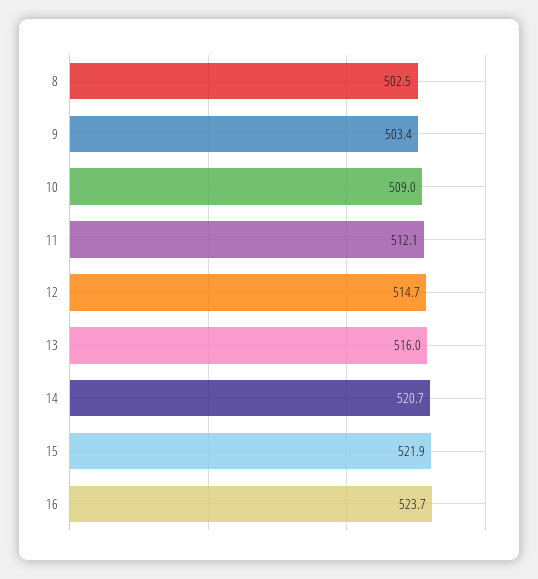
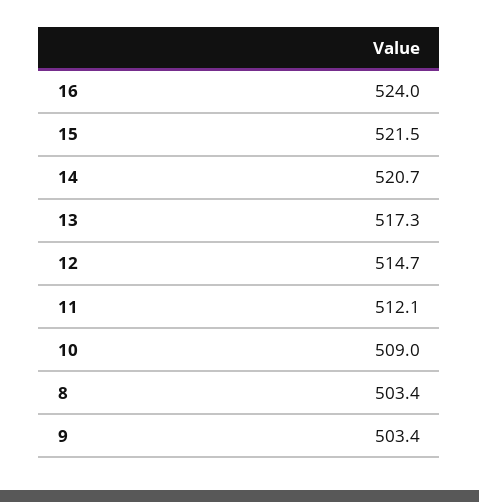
8: 502.5 -> 503.4
13: 516 -> 517.3
15: 521.9 -> 521.5
16: 523.7 -> 524

